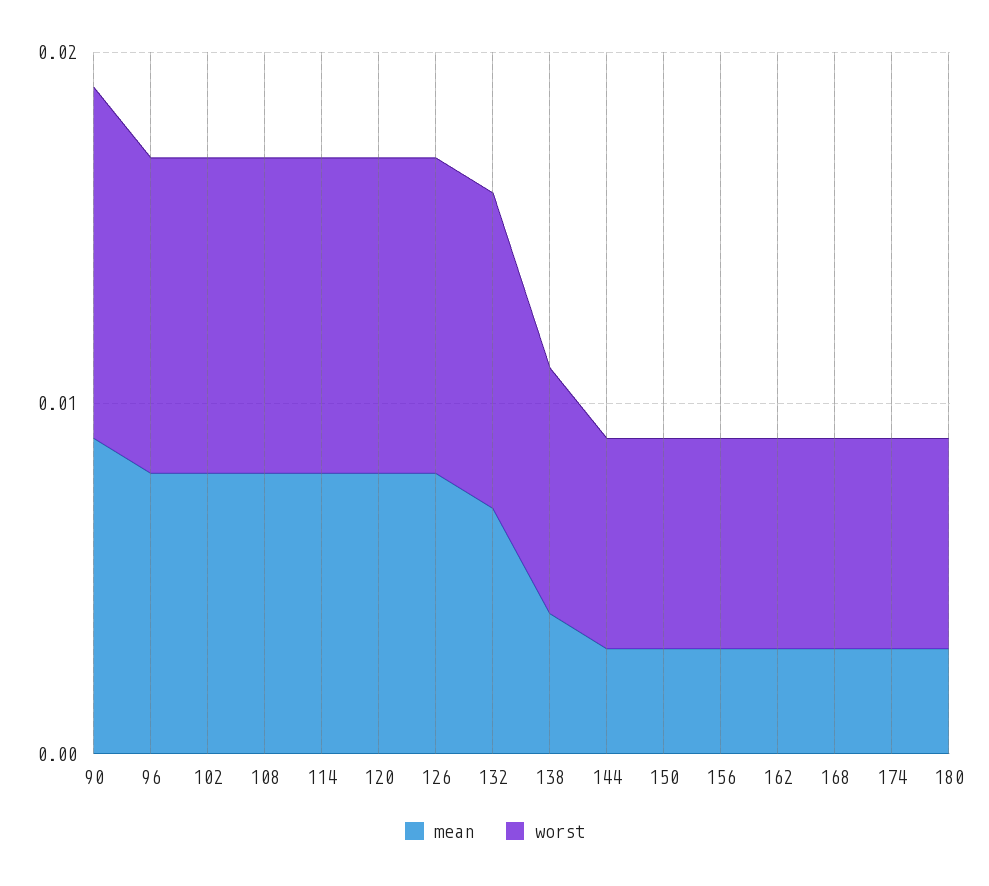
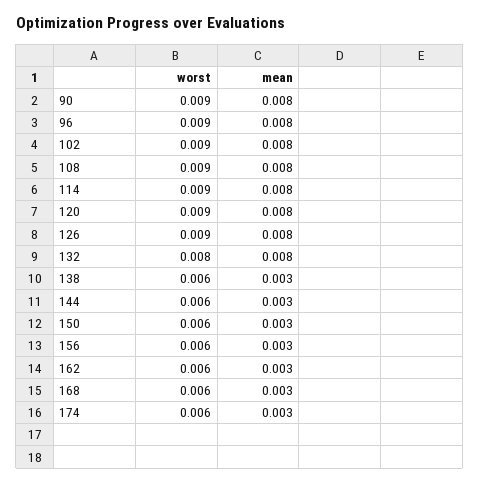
mean, 90: 0.009 -> 0.008
worst, 90: 0.01 -> 0.009
mean, 132: 0.007 -> 0.008
worst, 132: 0.009 -> 0.008
mean, 138: 0.004 -> 0.003
worst, 138: 0.007 -> 0.006
mean, 180: 0.003 -> none
worst, 180: 0.006 -> none

